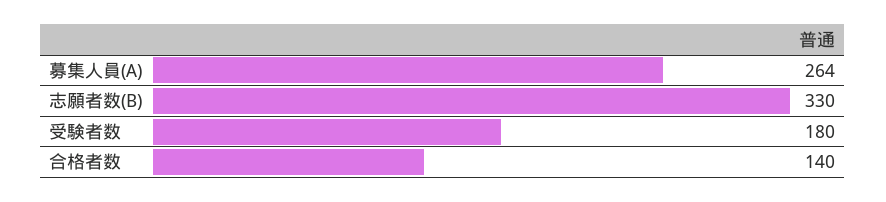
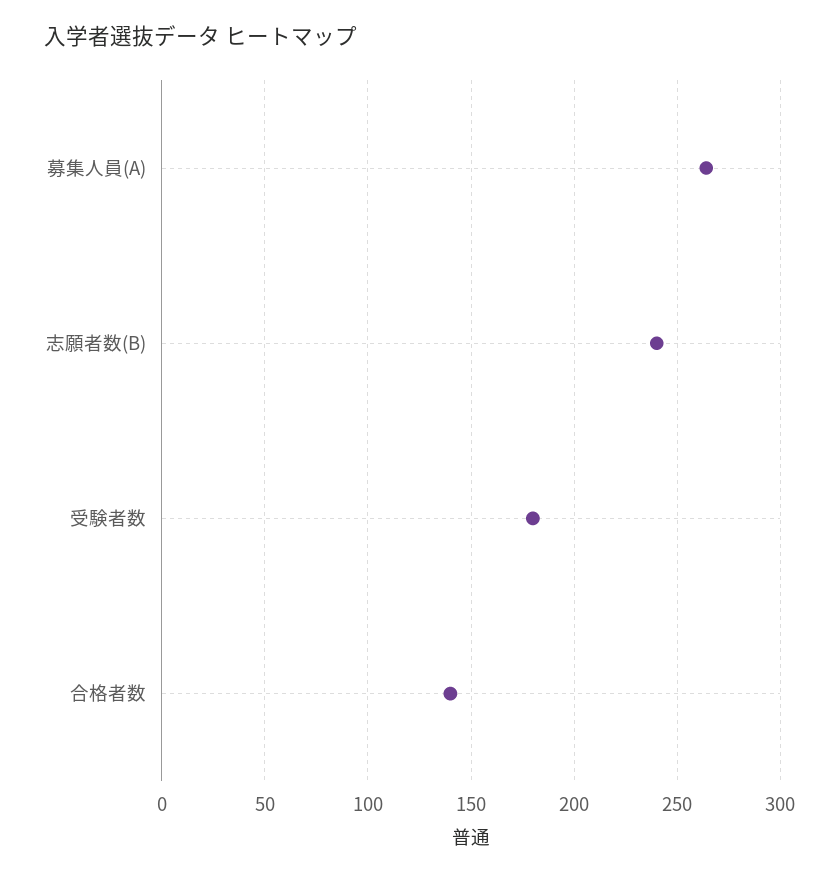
志願者数(B): 330 -> 240

